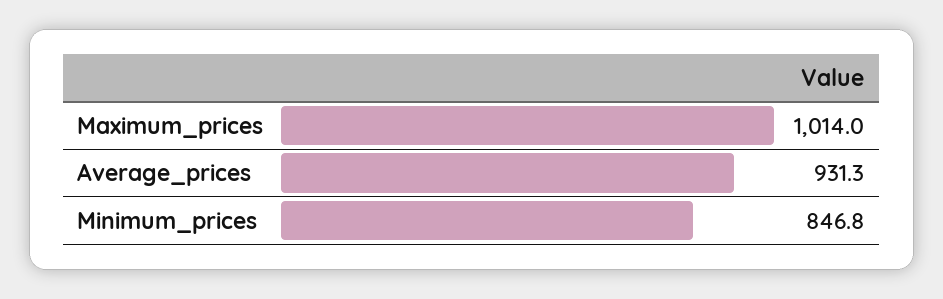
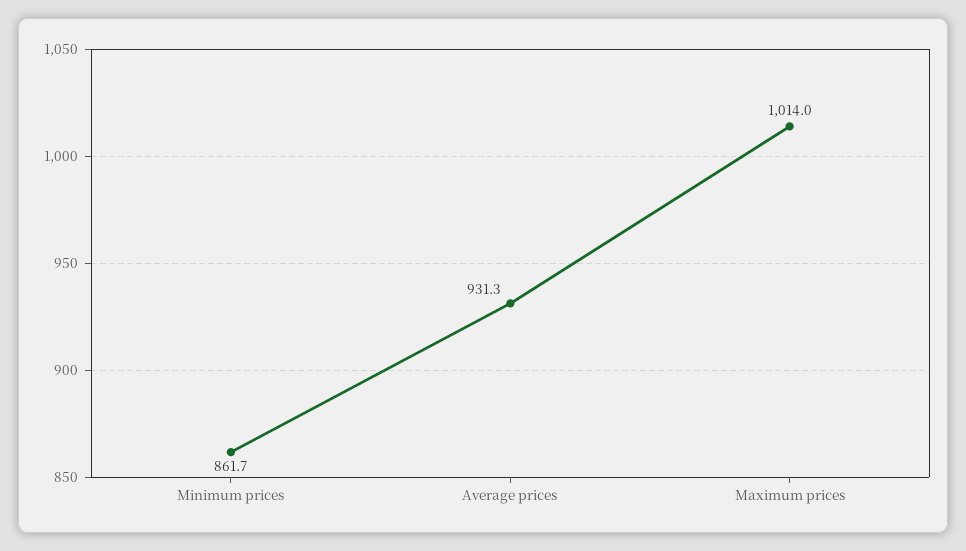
Minimum_prices: 846.8 -> 861.7

